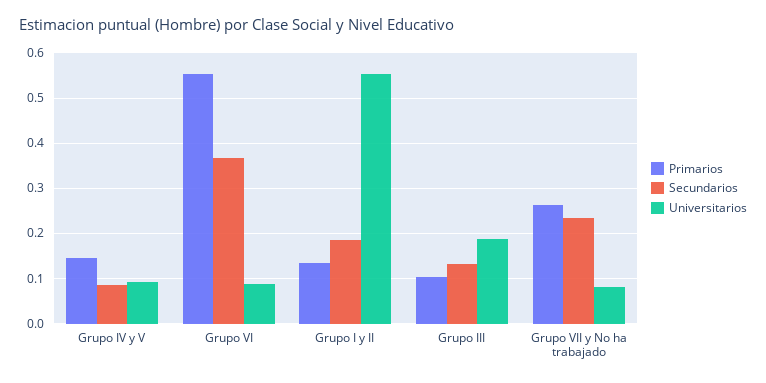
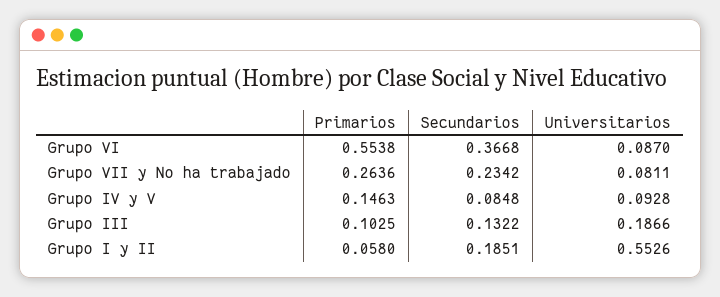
Primarios, Grupo I y II: 0.14 -> 0.058

